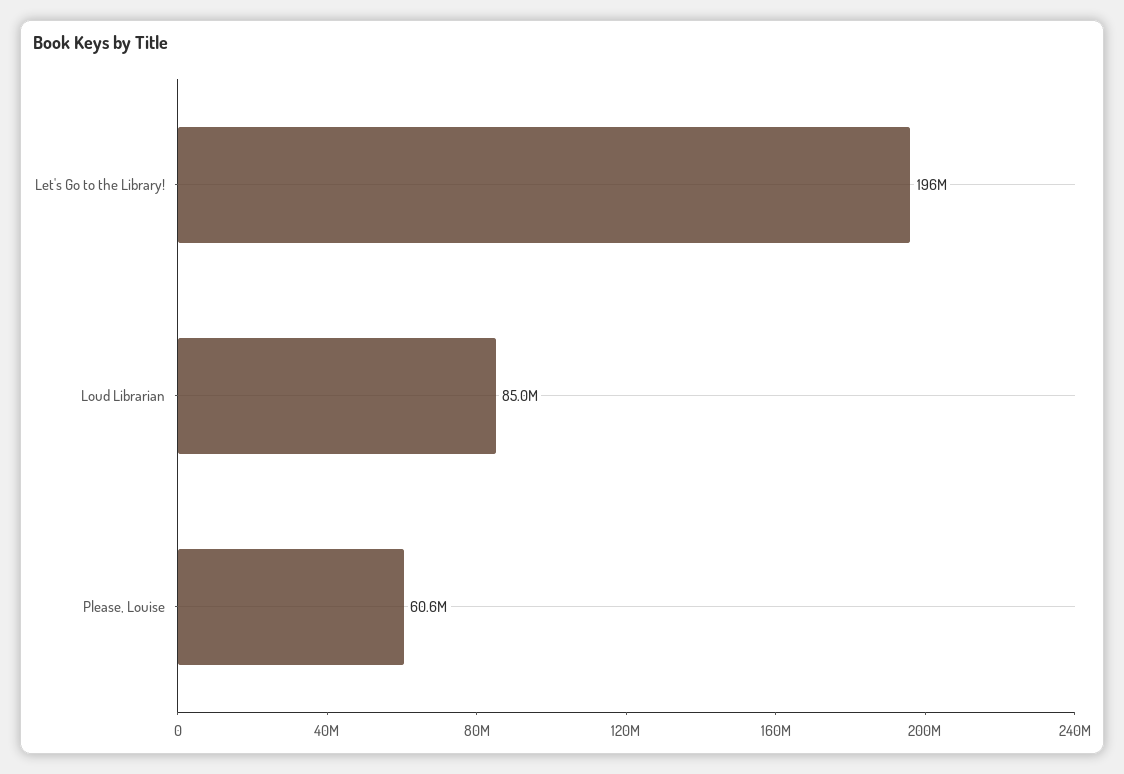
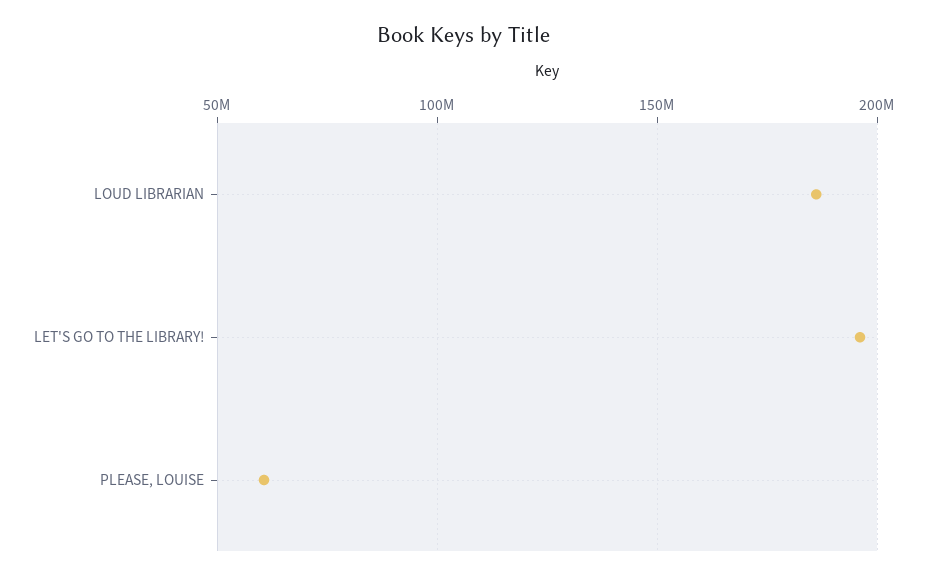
Loud Librarian: 85000000 -> 185000000

